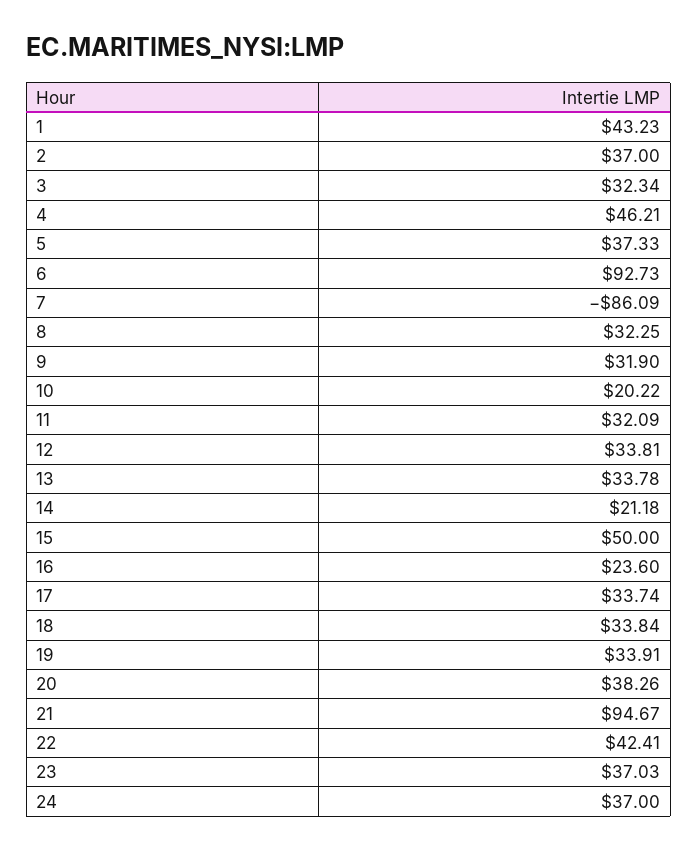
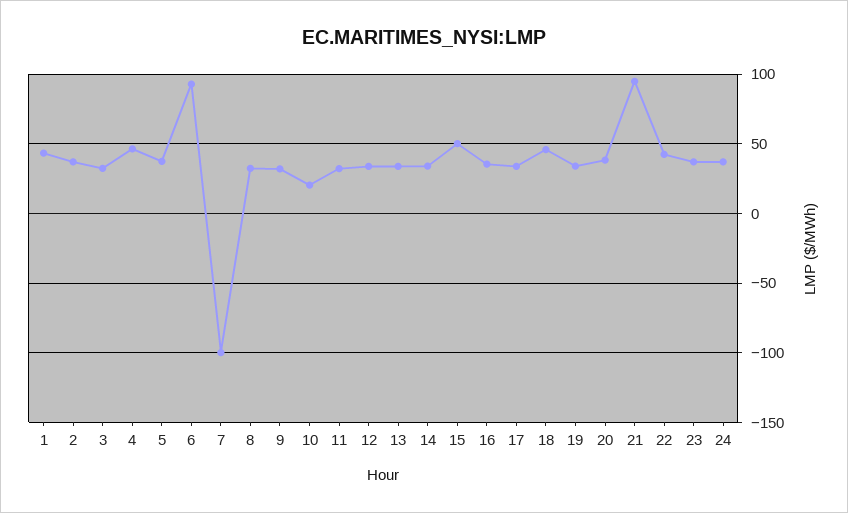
7: -86.09 -> -100
14: 21.18 -> 35
16: 23.6 -> 35
18: 33.84 -> 45

